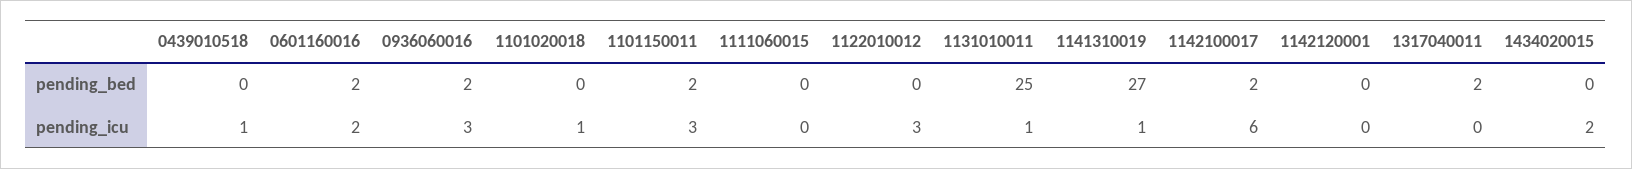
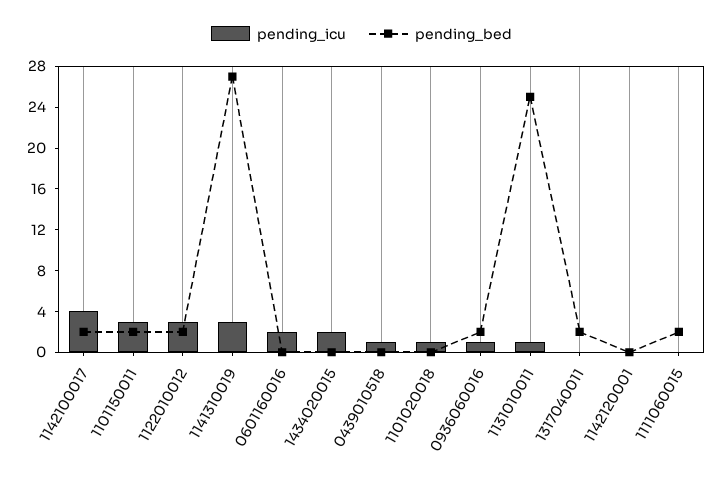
pending_bed, 0601160016: 2 -> 0
pending_bed, 1111060015: 0 -> 2
pending_bed, 1122010012: 0 -> 2
pending_icu, 0936060016: 3 -> 1
pending_icu, 1141310019: 1 -> 3
pending_icu, 1142100017: 6 -> 4

